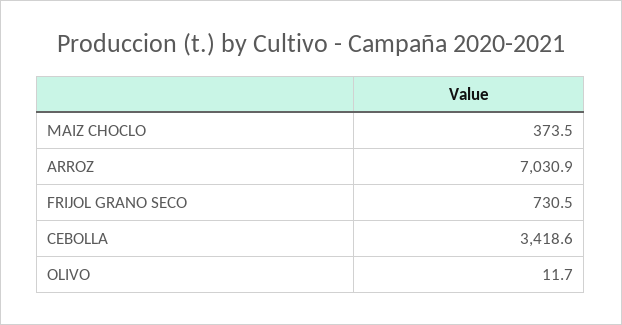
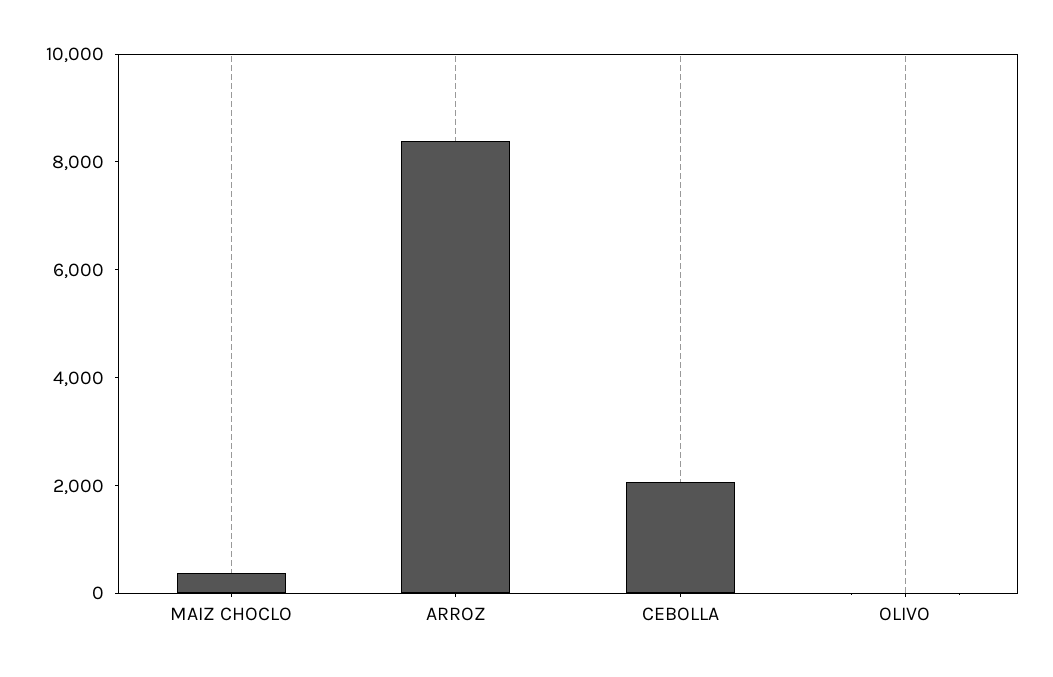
ARROZ: 7030.9 -> 8500
FRIJOL GRANO SECO: 730.5 -> none
CEBOLLA: 3418.6 -> 2000

